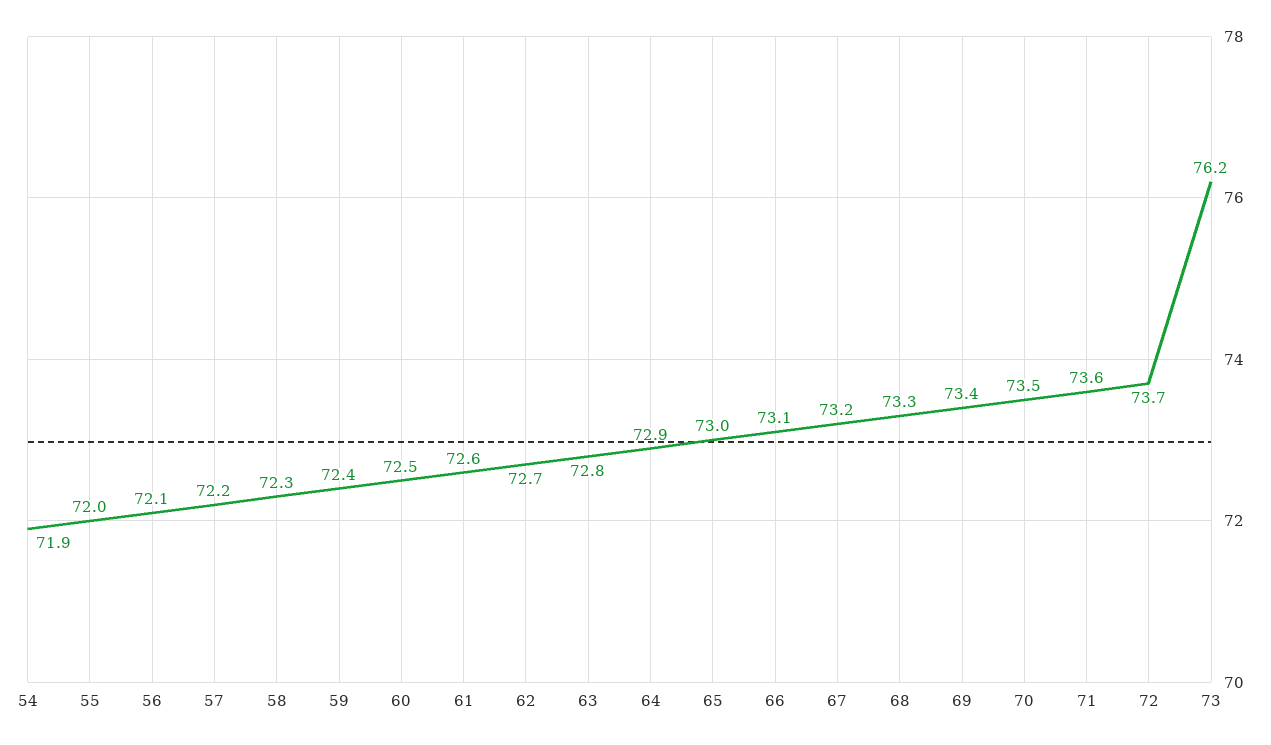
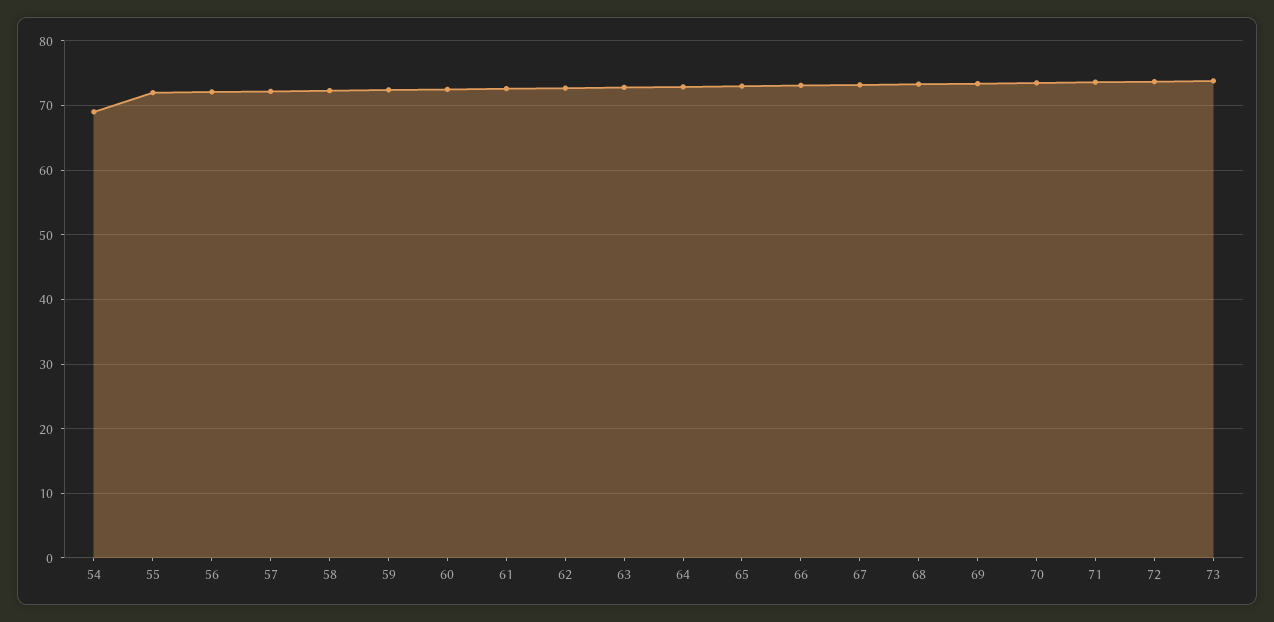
54: 71.9 -> 69
73: 76.2 -> 74

